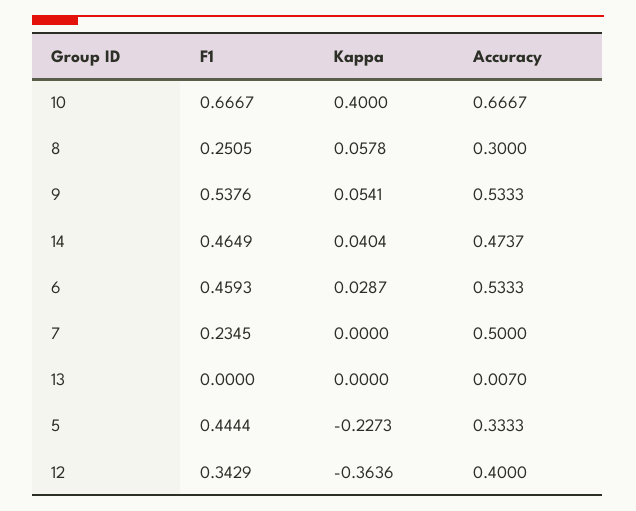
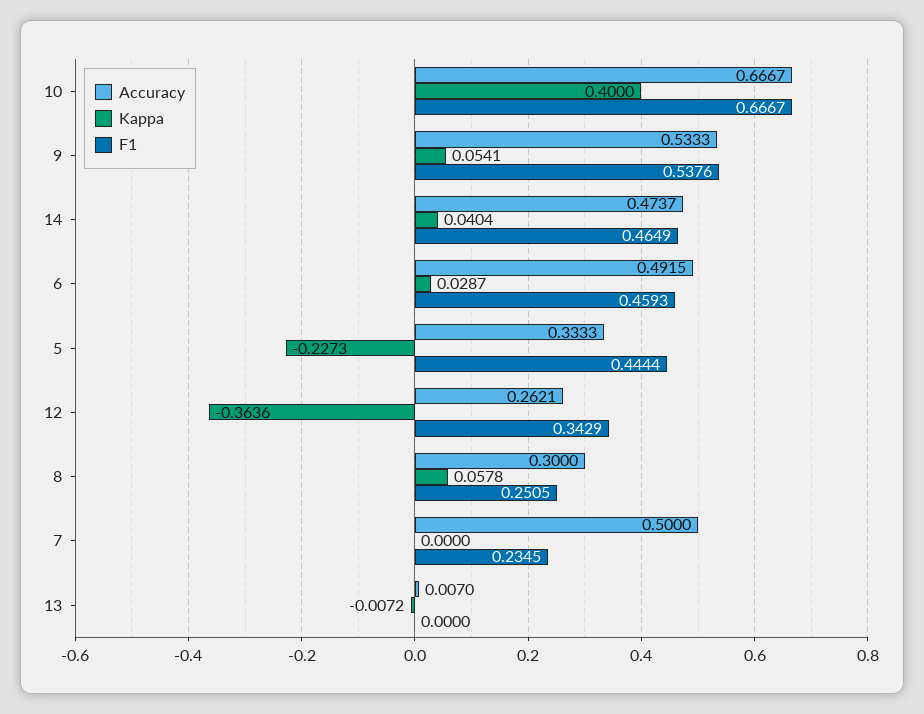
Accuracy, 6: 0.5333 -> 0.4915
Kappa, 13: 0 -> -0.0072
Accuracy, 12: 0.4 -> 0.2621

